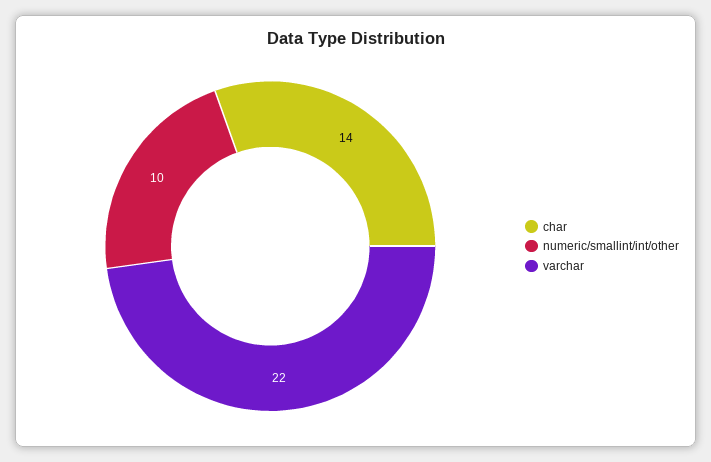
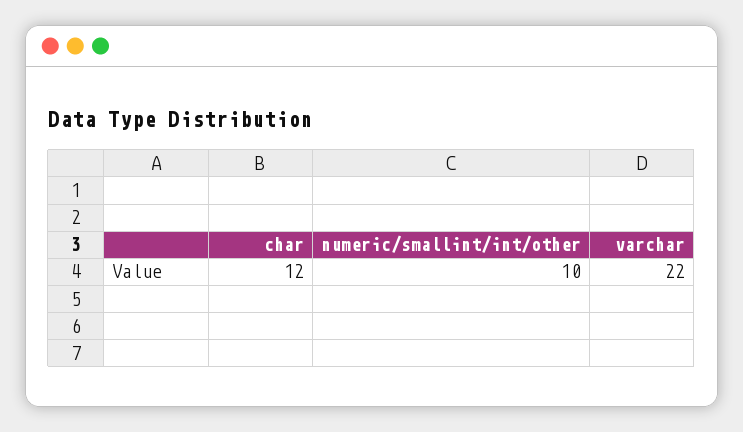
char: 14 -> 12

